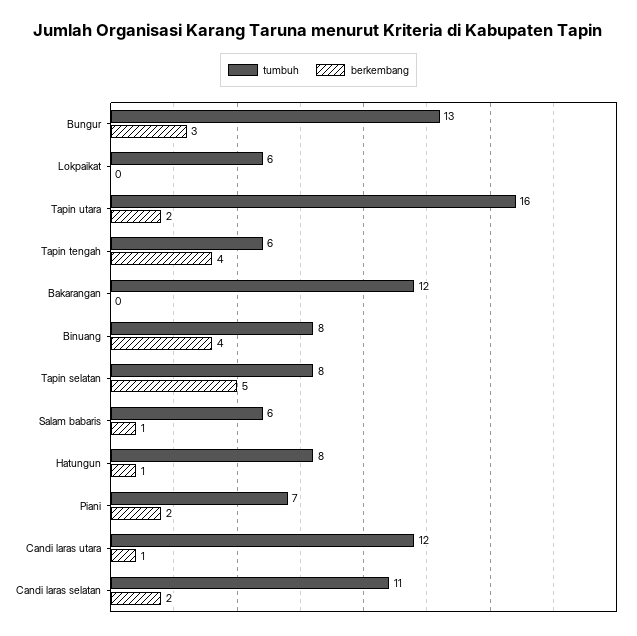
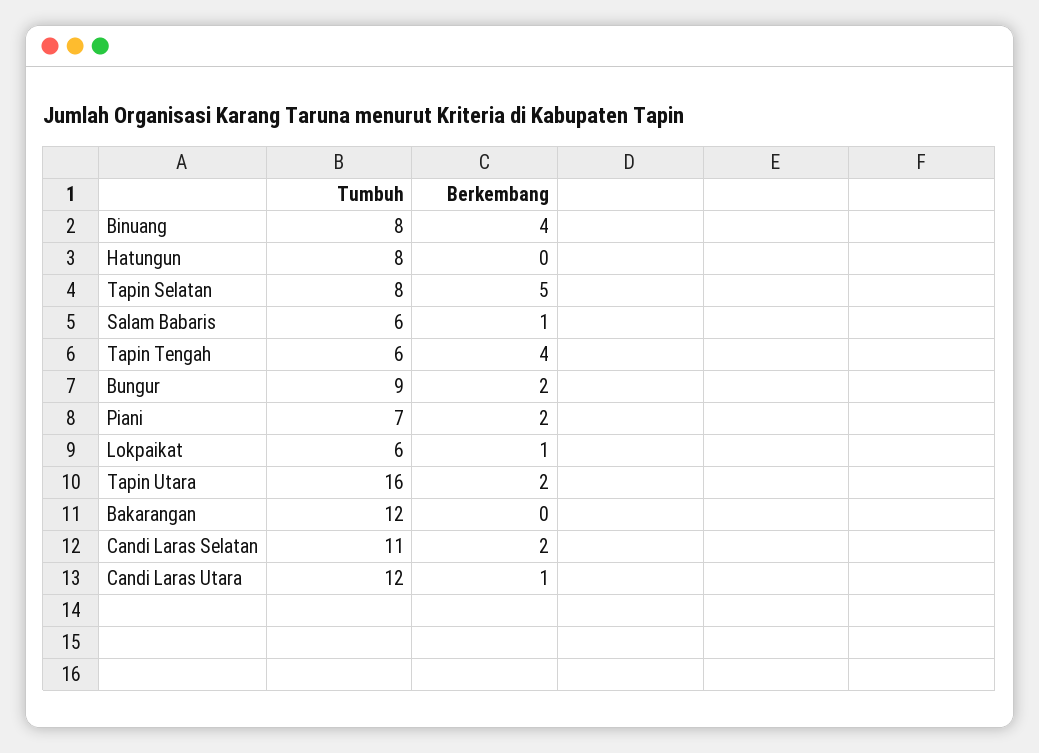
tumbuh, Bungur: 13 -> 9
berkembang, Bungur: 3 -> 2
berkembang, Lokpaikat: 0 -> 1
berkembang, Hatungun: 1 -> 0

